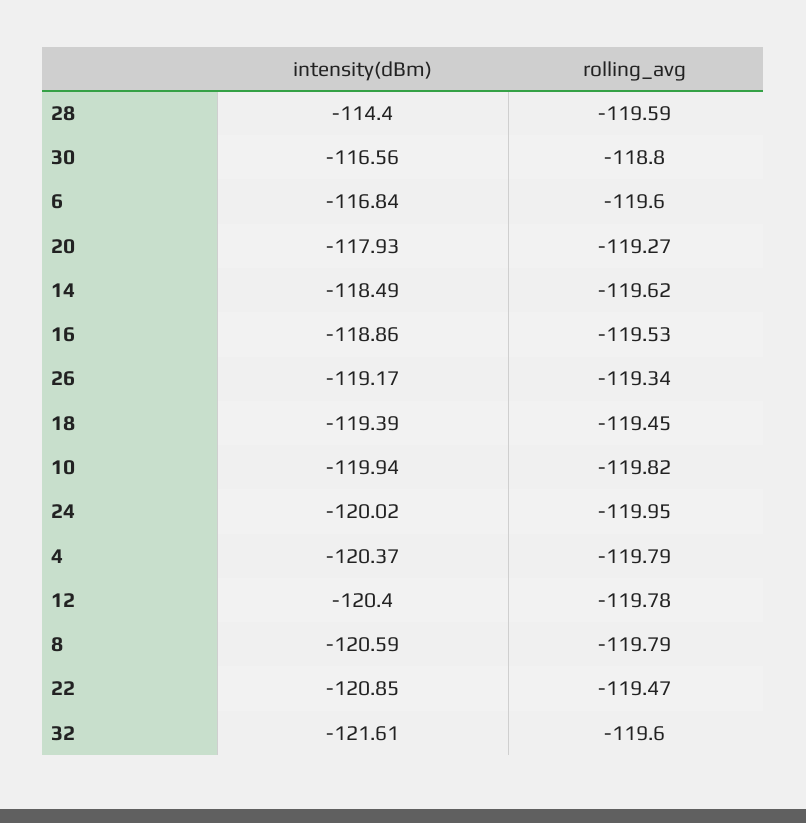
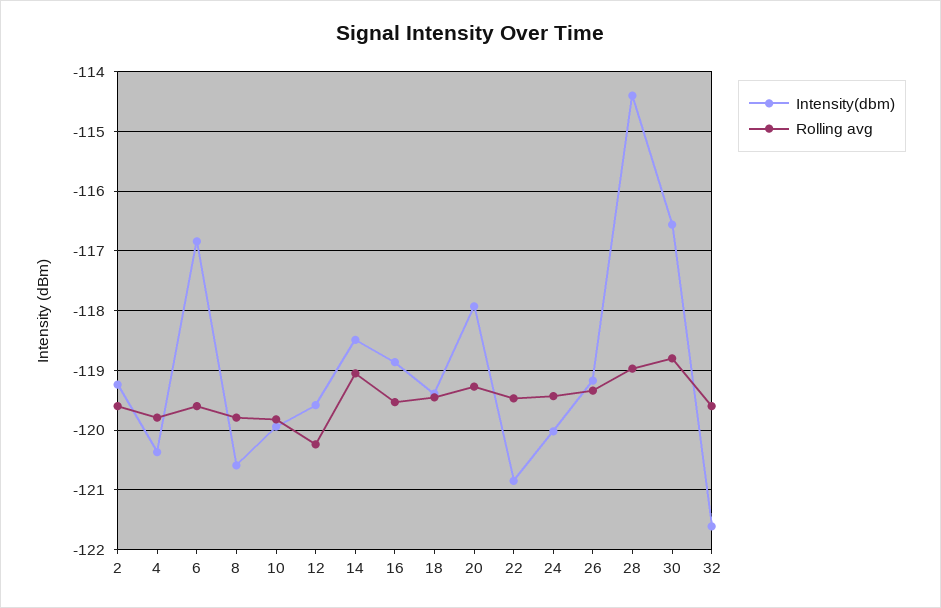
rolling_avg, 28: -119.59 -> -119
rolling_avg, 14: -119.62 -> -119
rolling_avg, 24: -119.95 -> -119.4
intensity(dBm), 12: -120.4 -> -119.6
rolling_avg, 12: -119.78 -> -120.2
intensity(dBm), 2: none -> -119.2
rolling_avg, 2: none -> -119.6

